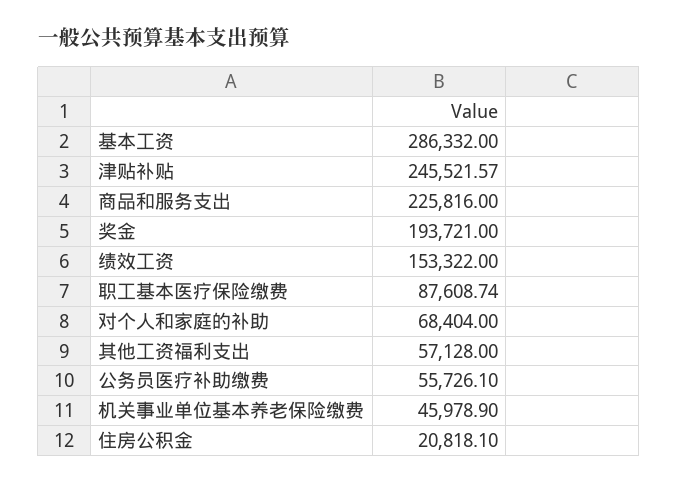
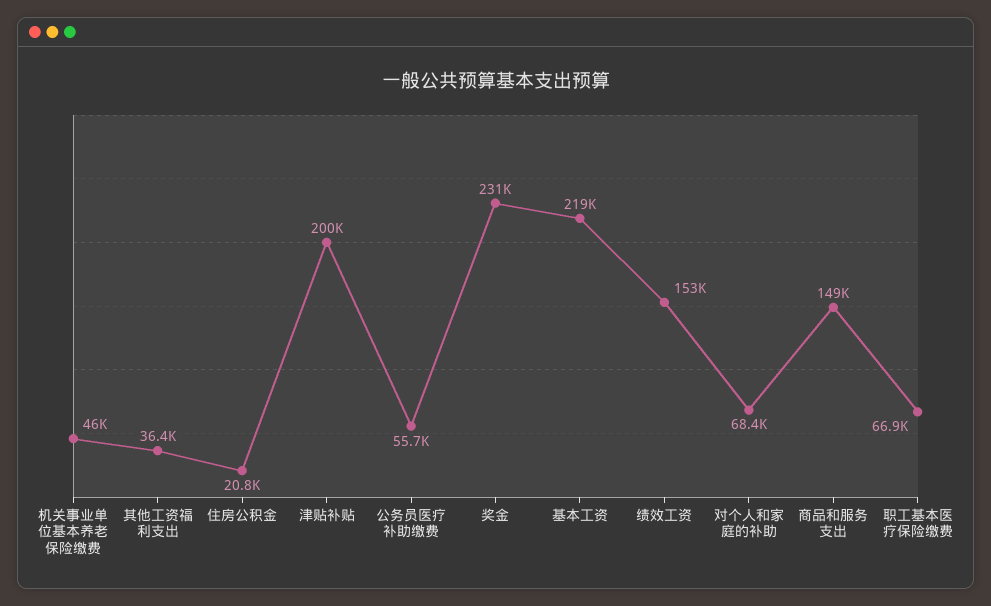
基本工资: 286332 -> 219000
津贴补贴: 245521.57 -> 200000
商品和服务支出: 225816 -> 149000
奖金: 193721 -> 231000
职工基本医疗保险缴费: 87608.74 -> 66900
其他工资福利支出: 57128 -> 36400

